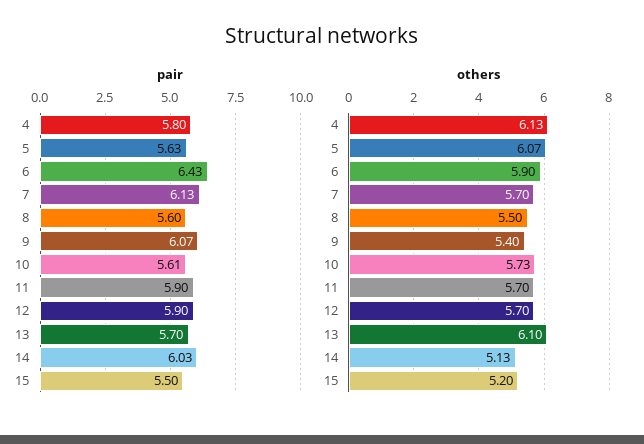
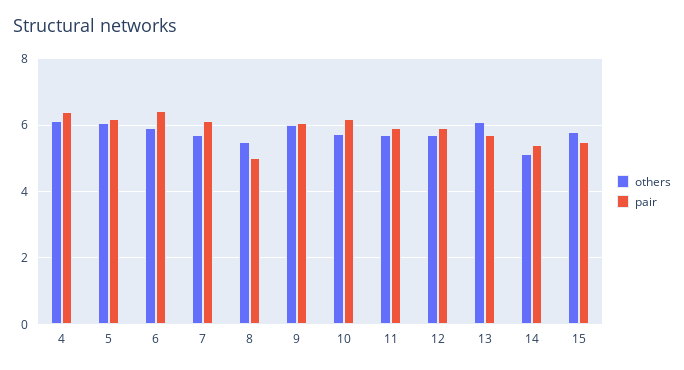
pair, 4: 5.8 -> 6.4
pair, 5: 5.63 -> 6.2
pair, 8: 5.6 -> 5
pair, 10: 5.61 -> 6.2
pair, 14: 6.03 -> 5.4
others, 9: 5.4 -> 6
others, 15: 5.2 -> 5.8

